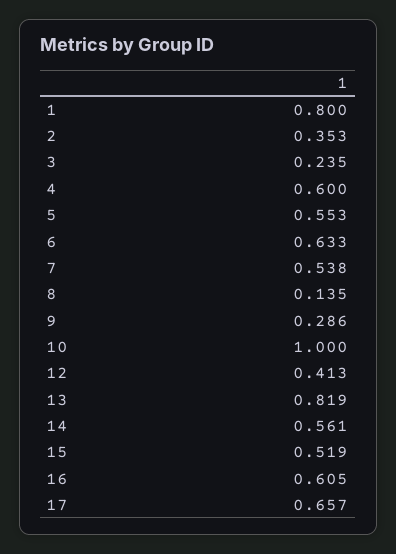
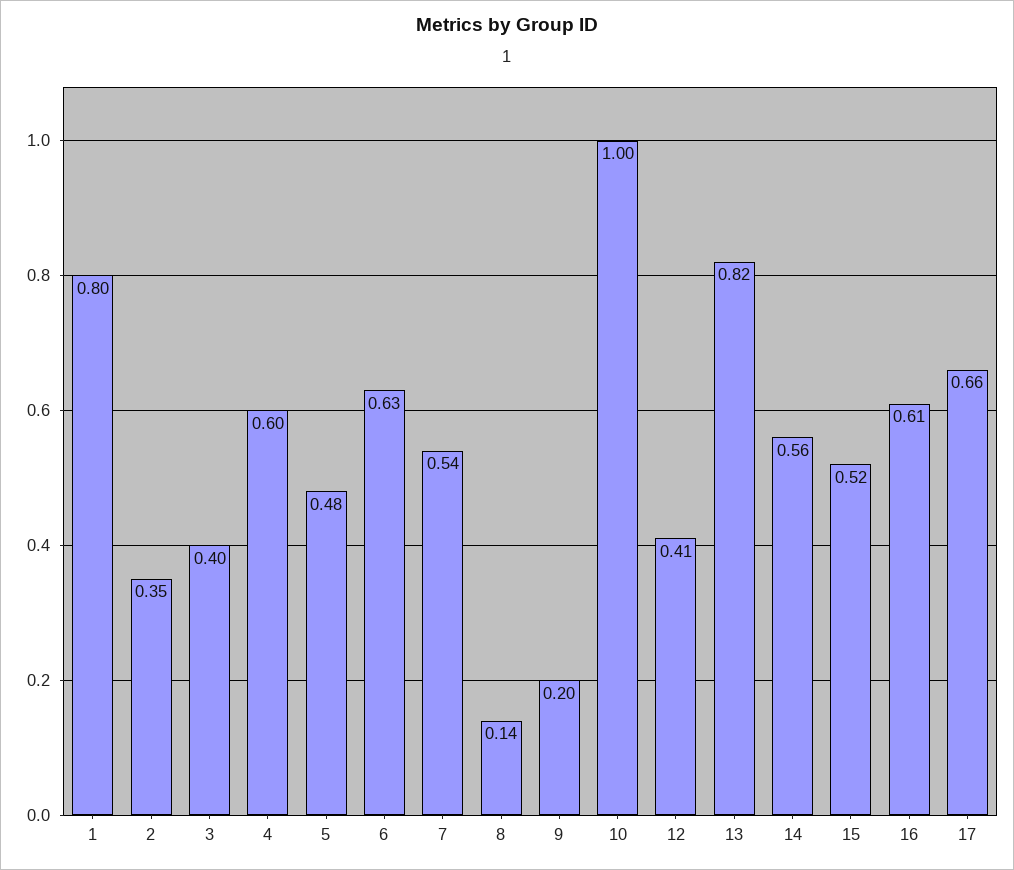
3: 0.235 -> 0.4
5: 0.553 -> 0.48
9: 0.286 -> 0.2

